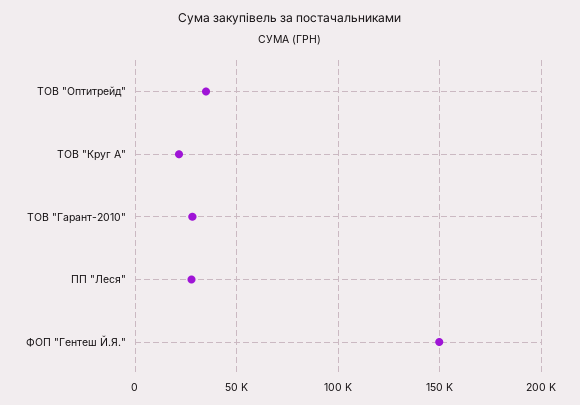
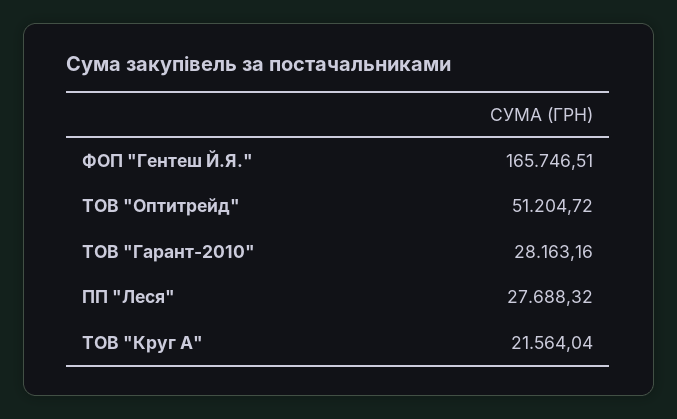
ТОВ "Оптитрейд": 35000 -> 51204.72
ФОП "Гентеш Й.Я.": 150000 -> 165746.51

